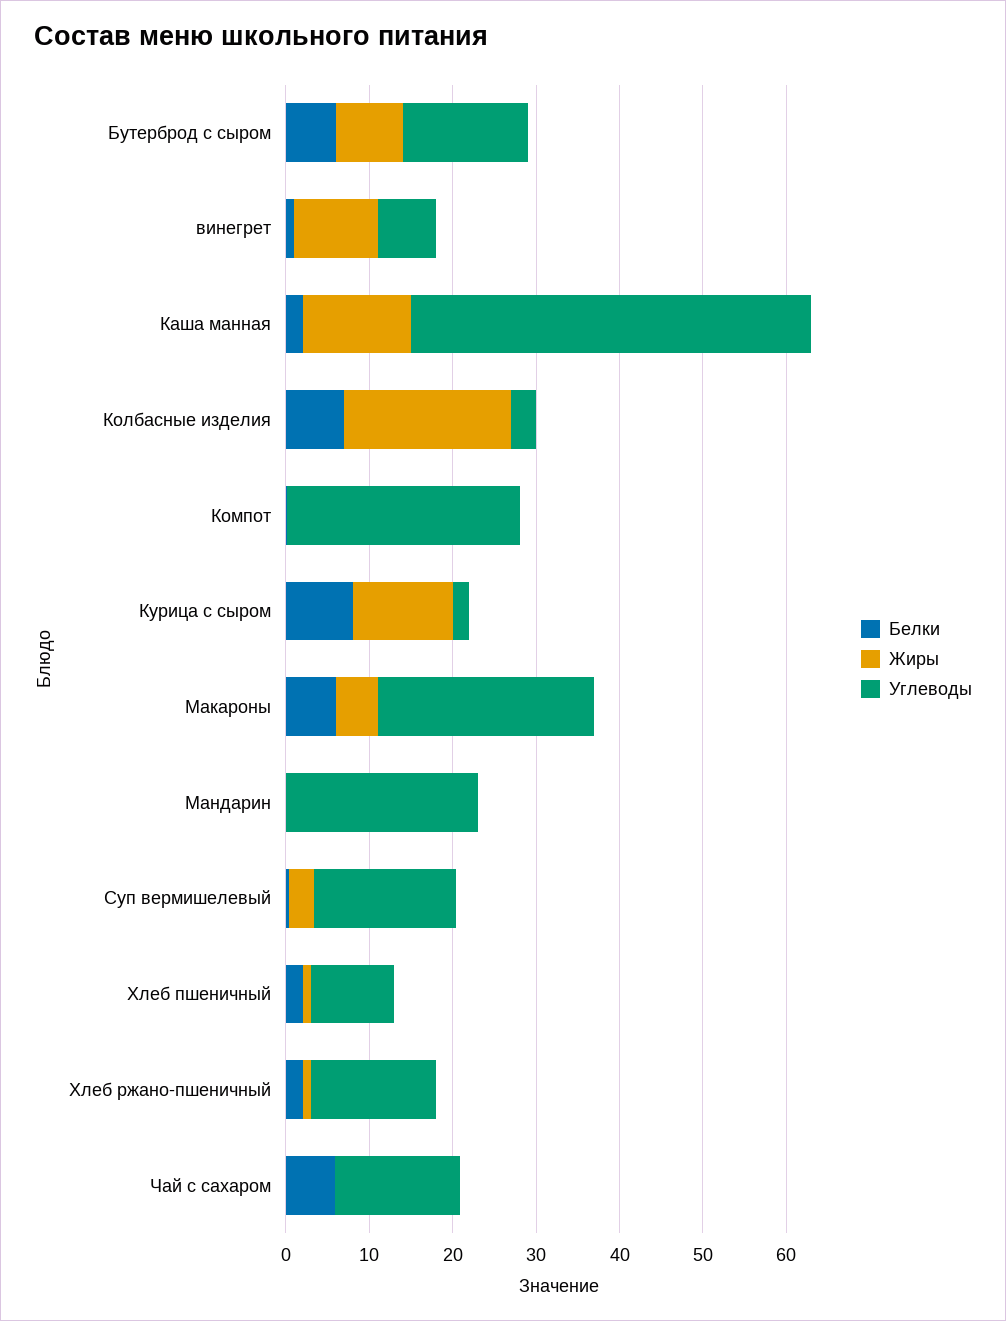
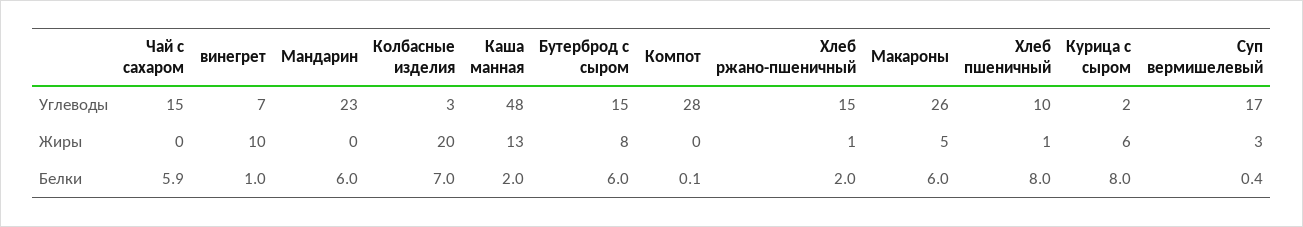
Жиры, Курица с сыром: 12 -> 6
Белки, Мандарин: 0 -> 6
Белки, Хлеб пшеничный: 2 -> 8

